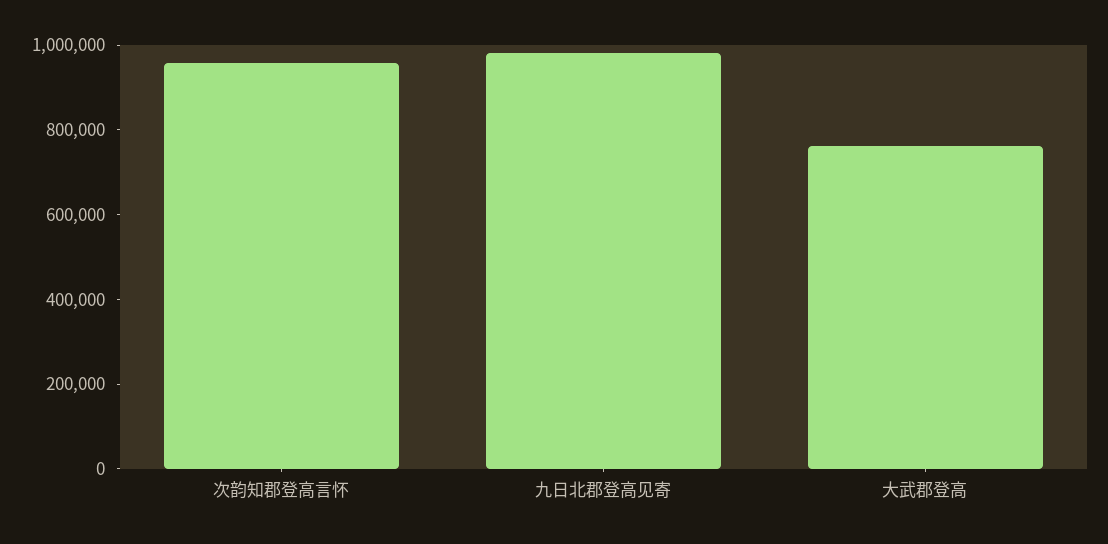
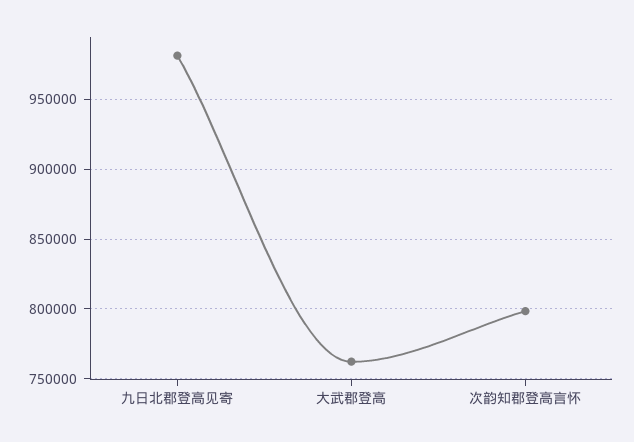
次韵知郡登高言怀: 950000 -> 800000

